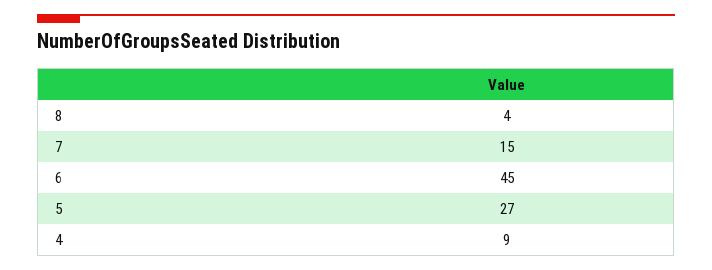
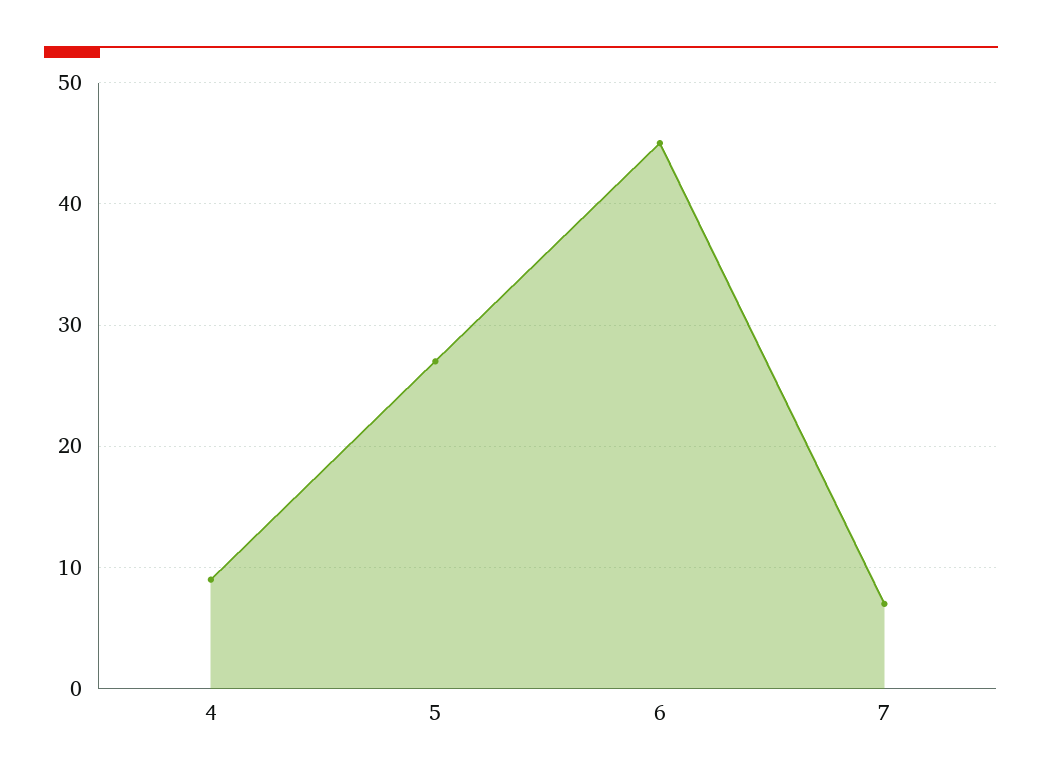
8: 4 -> none
7: 15 -> 7

